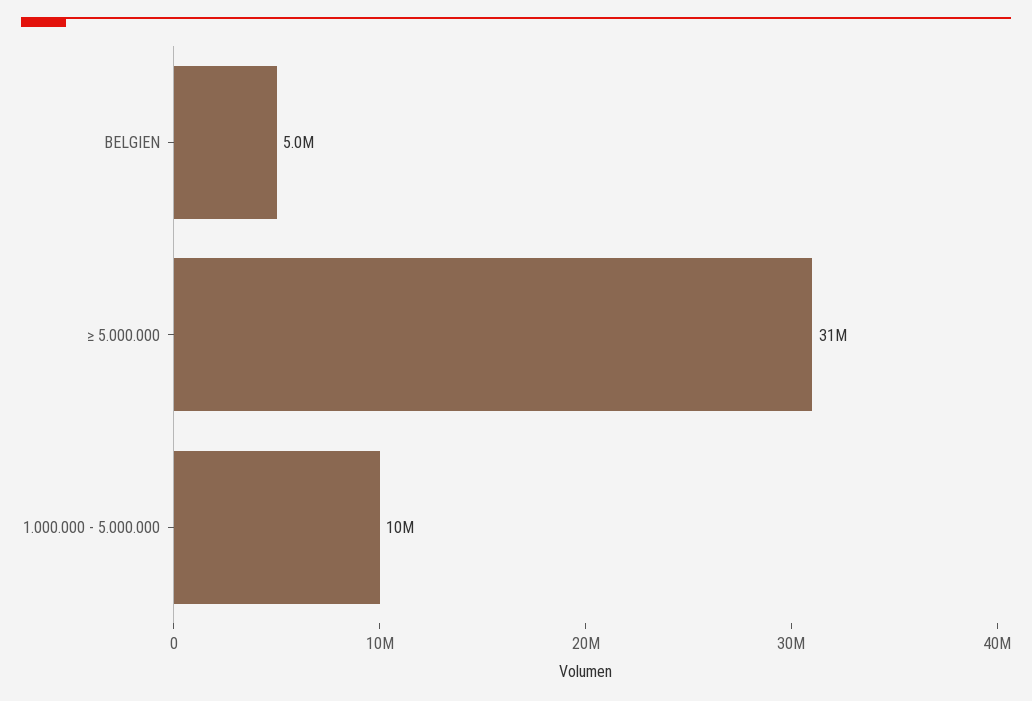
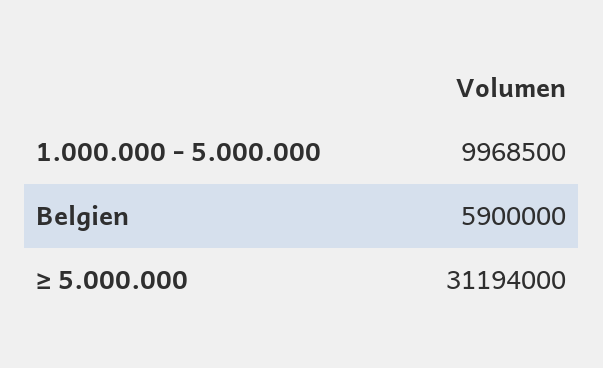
BELGIEN: 5000000 -> 5900000

